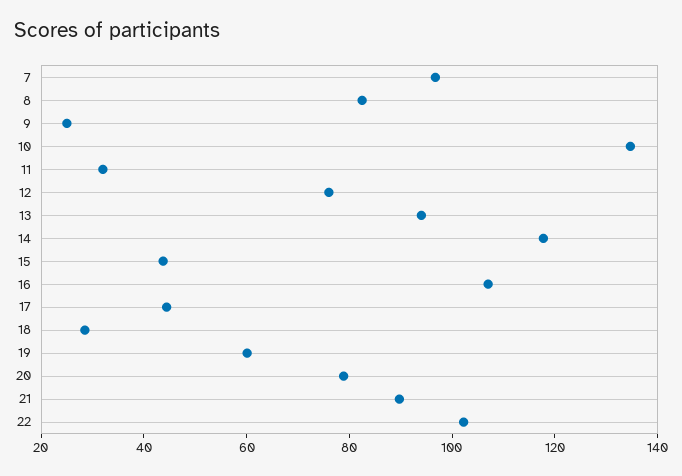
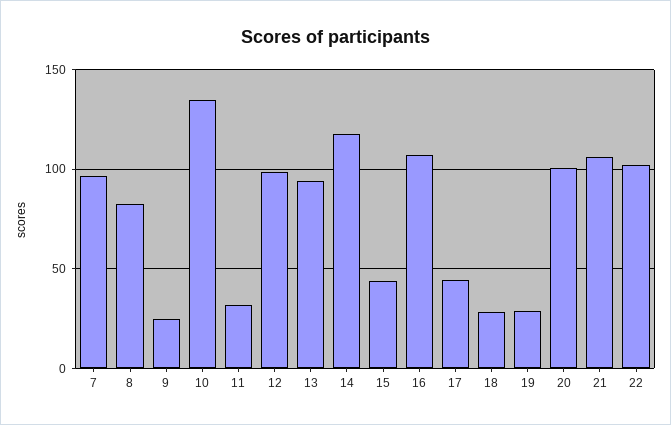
12: 75 -> 100
19: 60 -> 30
20: 80 -> 100
21: 90 -> 105

